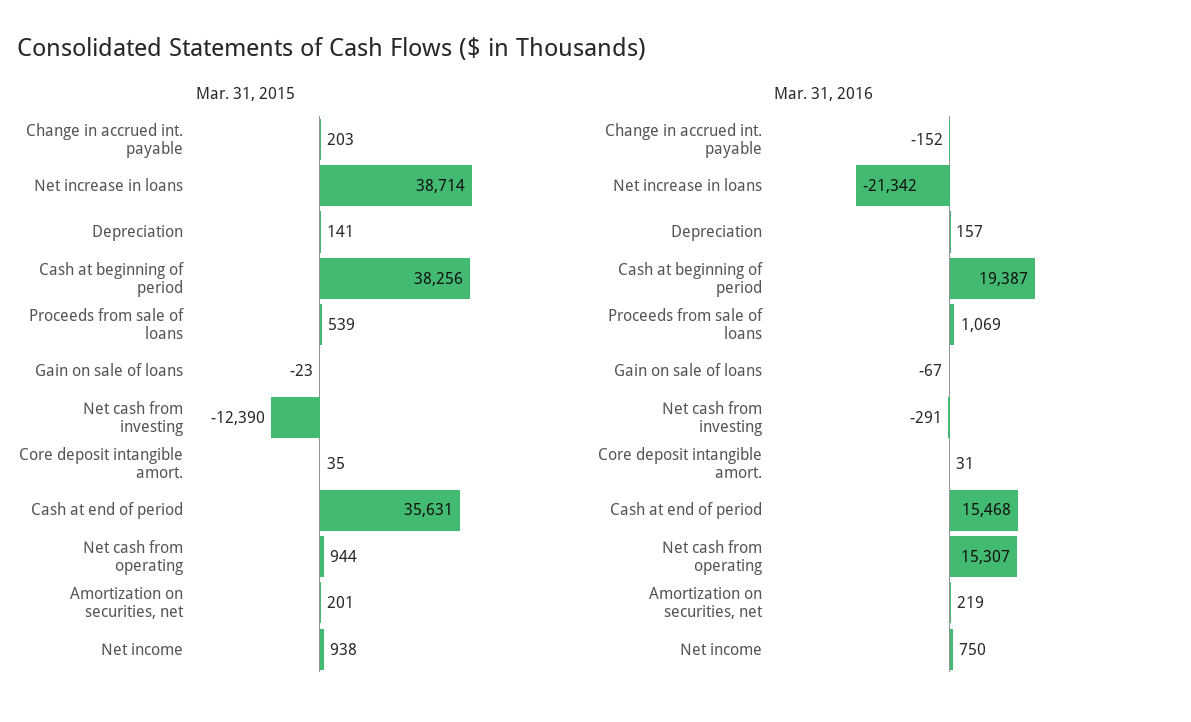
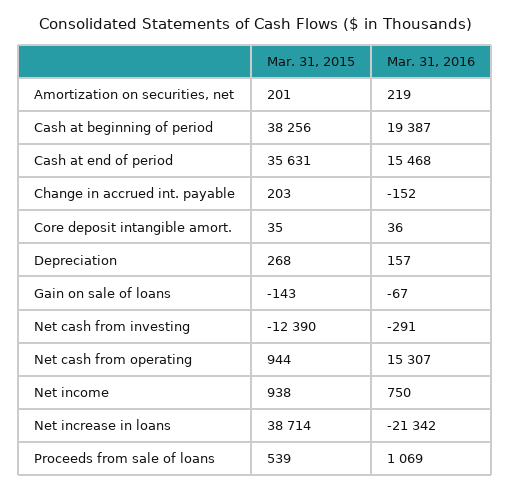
Mar. 31, 2015, Depreciation: 141 -> 268
Mar. 31, 2015, Gain on sale of loans: -23 -> -143
Mar. 31, 2016, Core deposit intangible amort.: 31 -> 36

